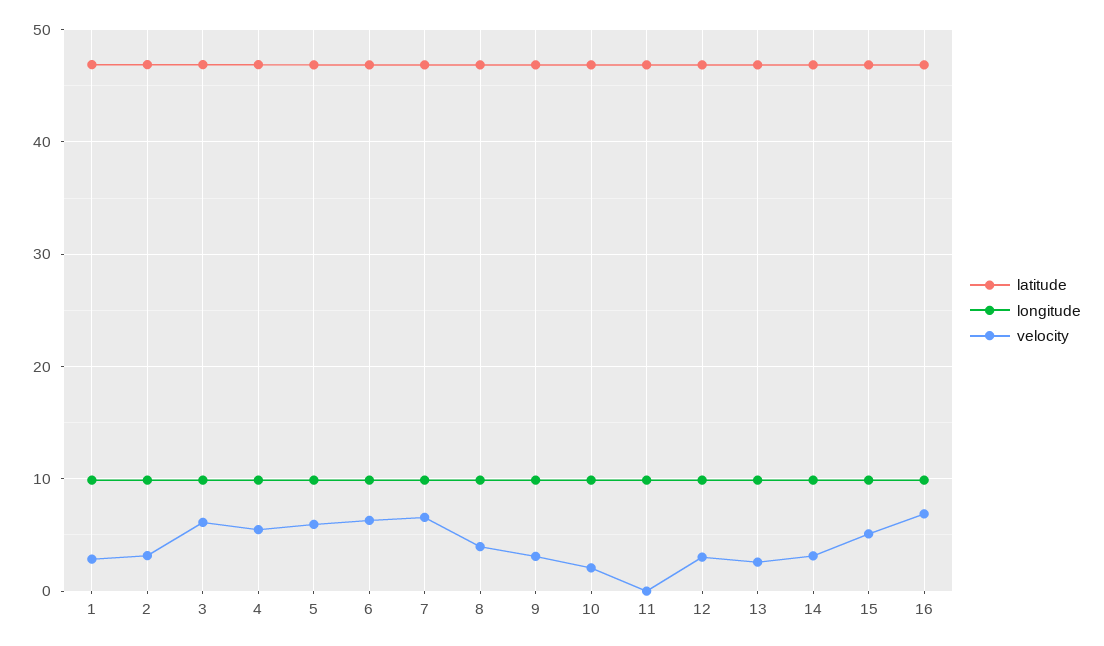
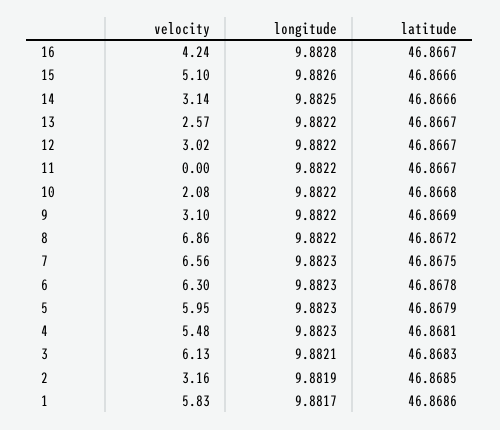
velocity, 1: 3 -> 5.83
velocity, 8: 4 -> 6.86
velocity, 16: 7 -> 4.24

